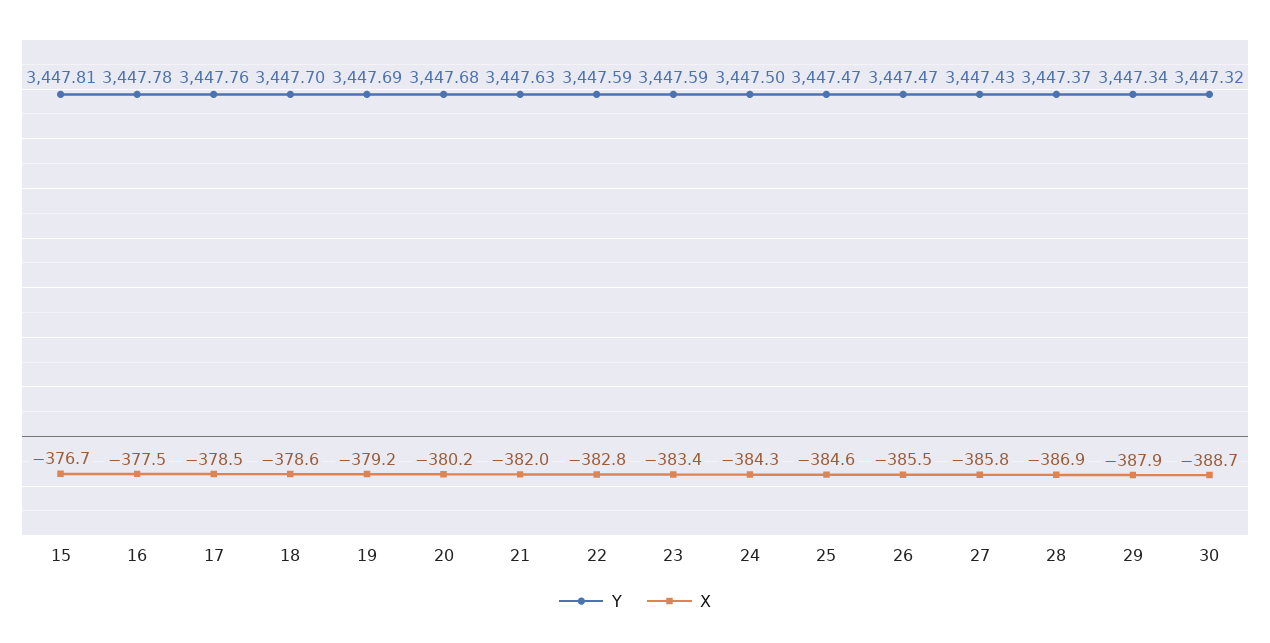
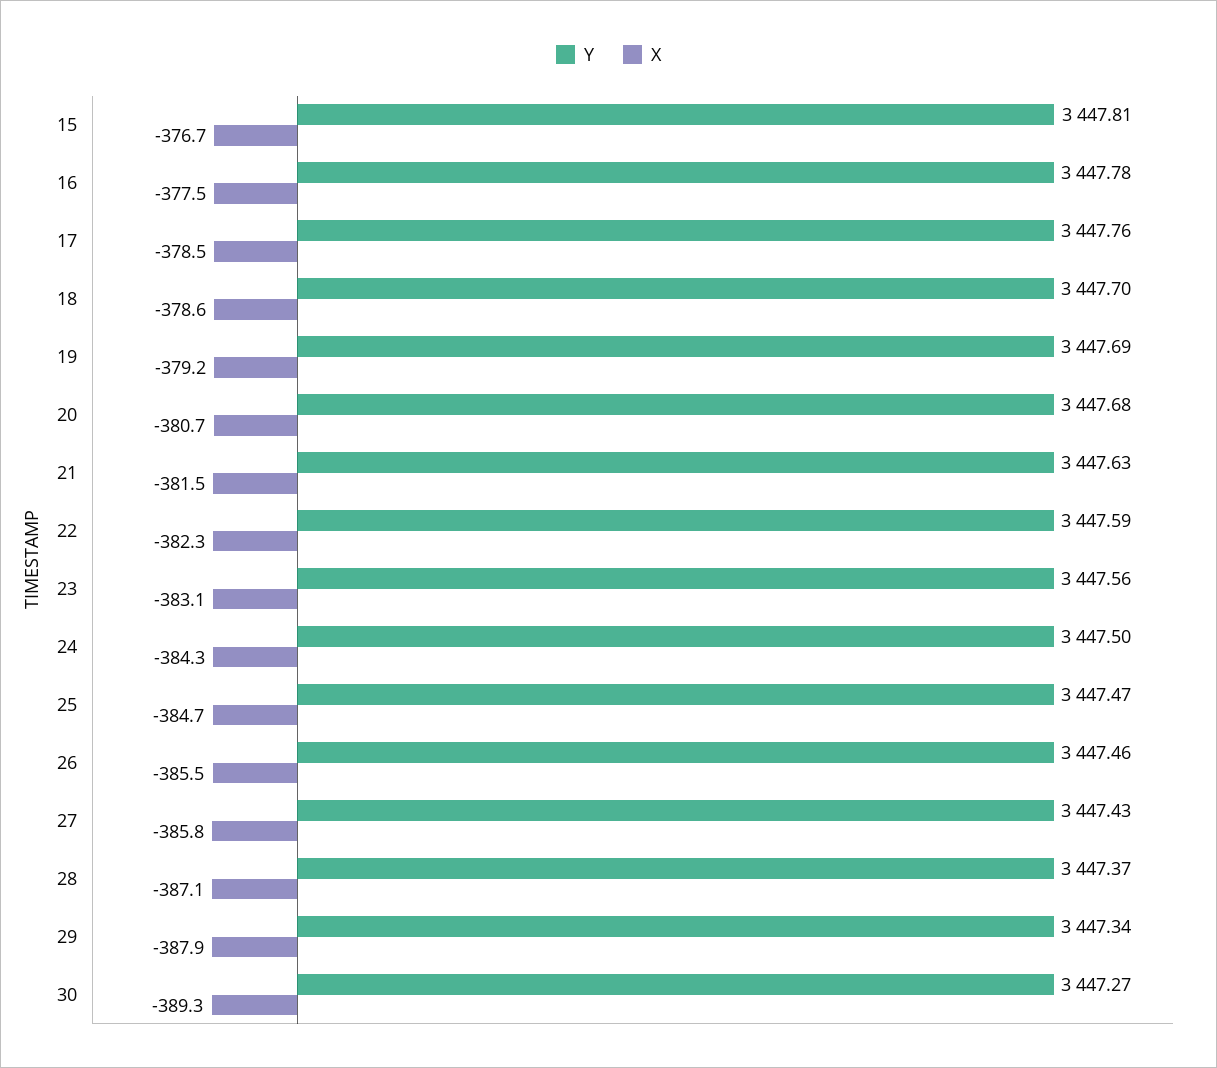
X, 20: -380.2 -> -380.7
X, 21: -382 -> -381.5
X, 22: -382.8 -> -382.3
Y, 23: 3447.59 -> 3447.56
X, 23: -383.4 -> -383.1
X, 25: -384.6 -> -384.7
Y, 26: 3447.47 -> 3447.46
X, 28: -386.9 -> -387.1
Y, 30: 3447.32 -> 3447.27
X, 30: -388.7 -> -389.3

